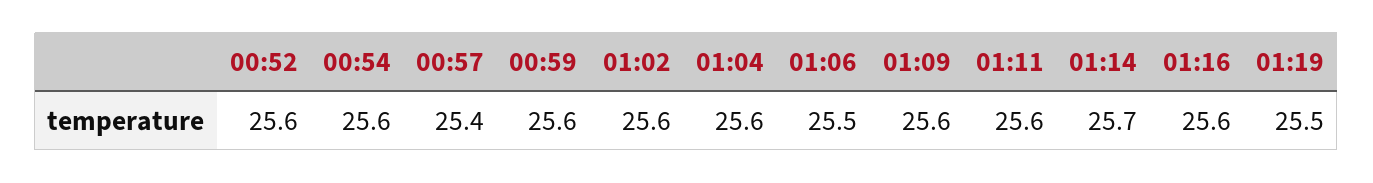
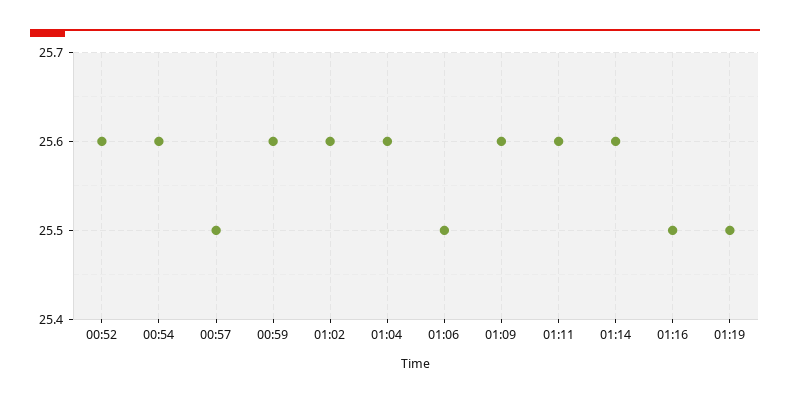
00:57: 25.4 -> 25.5
01:14: 25.7 -> 25.6
01:16: 25.6 -> 25.5

